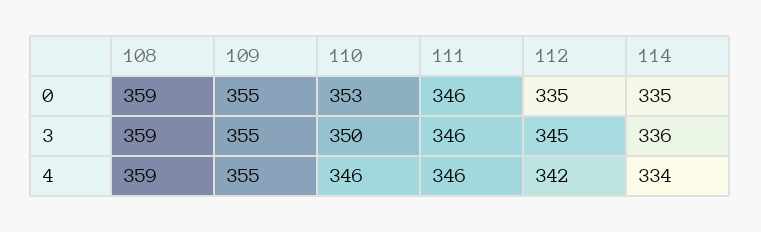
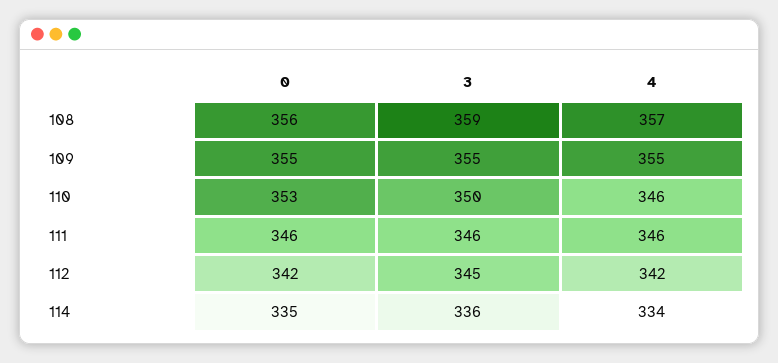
108, 0: 359 -> 356
112, 0: 335 -> 342
108, 4: 359 -> 357

